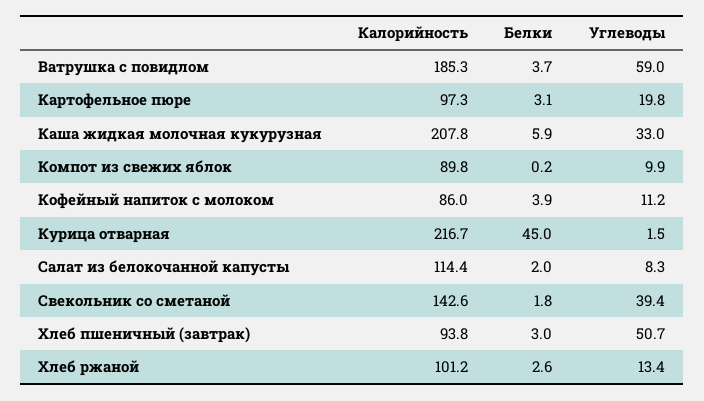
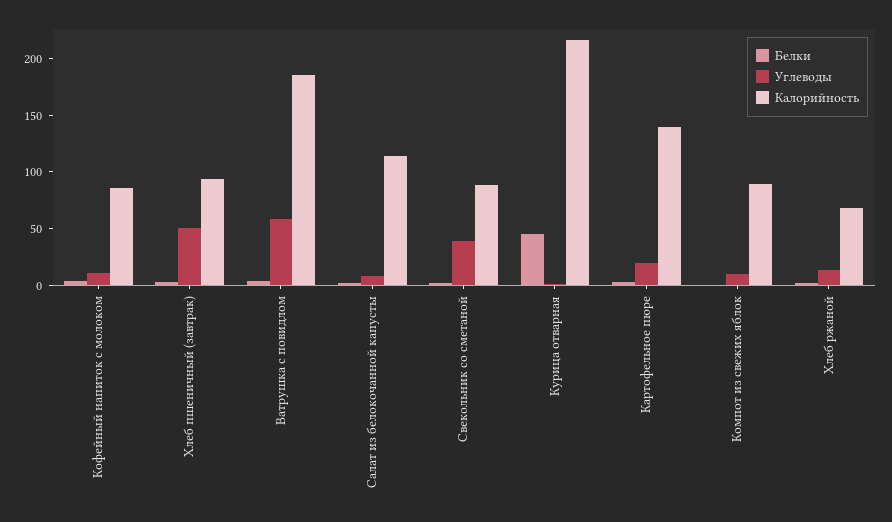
Калорийность, Картофельное пюре: 97.3 -> 140
Калорийность, Каша жидкая молочная кукурузная: 207.8 -> none
Белки, Каша жидкая молочная кукурузная: 5.9 -> none
Углеводы, Каша жидкая молочная кукурузная: 33 -> none
Калорийность, Свекольник со сметаной: 142.6 -> 90
Калорийность, Хлеб ржаной: 101.2 -> 70

